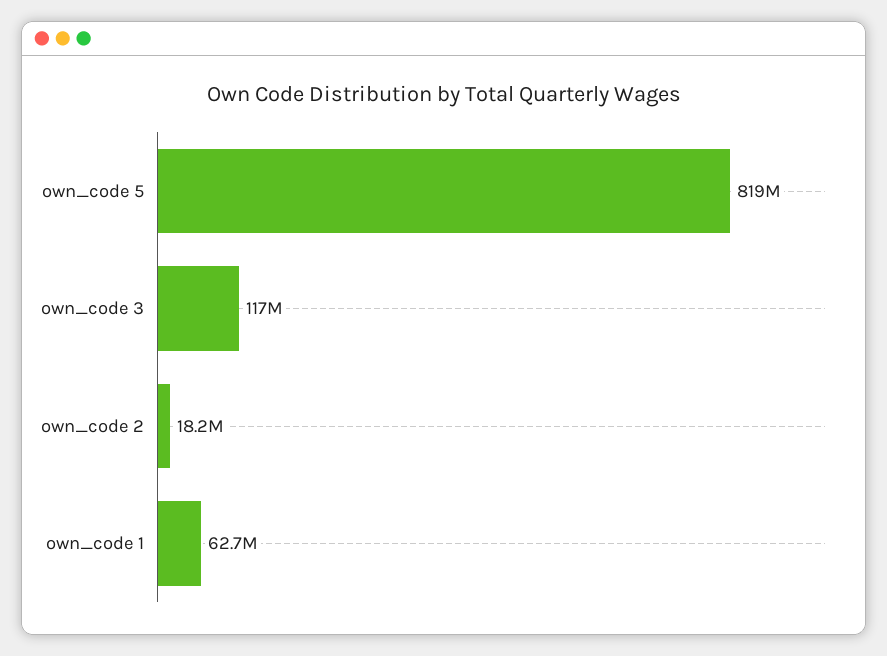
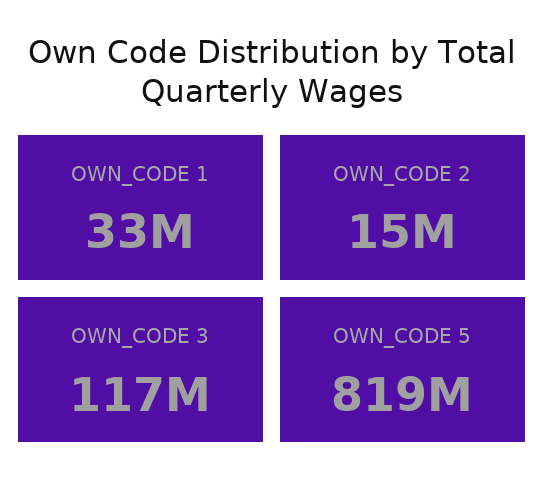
own_code 2: 18200000 -> 15000000
own_code 1: 62700000 -> 33000000

